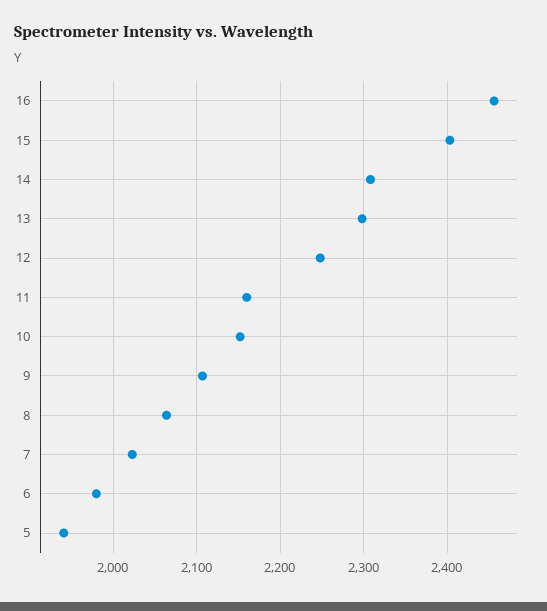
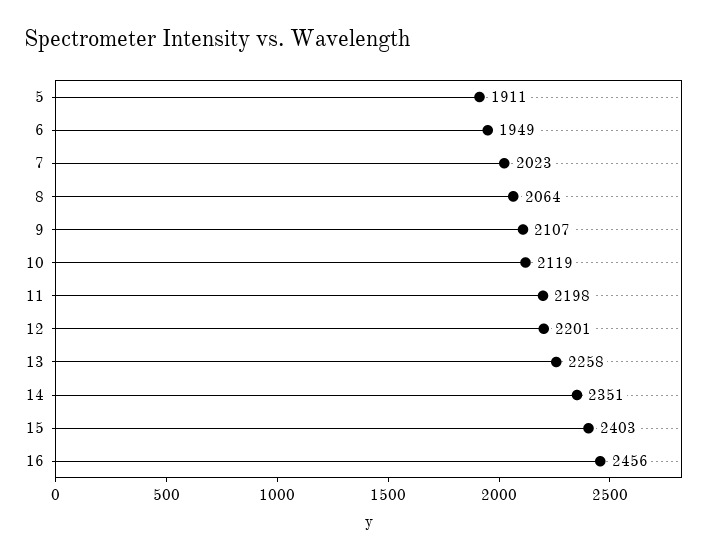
14: 2310 -> 2351
13: 2300 -> 2258
12: 2250 -> 2201
11: 2160 -> 2198
10: 2150 -> 2119
6: 1980 -> 1949
5: 1940 -> 1911

